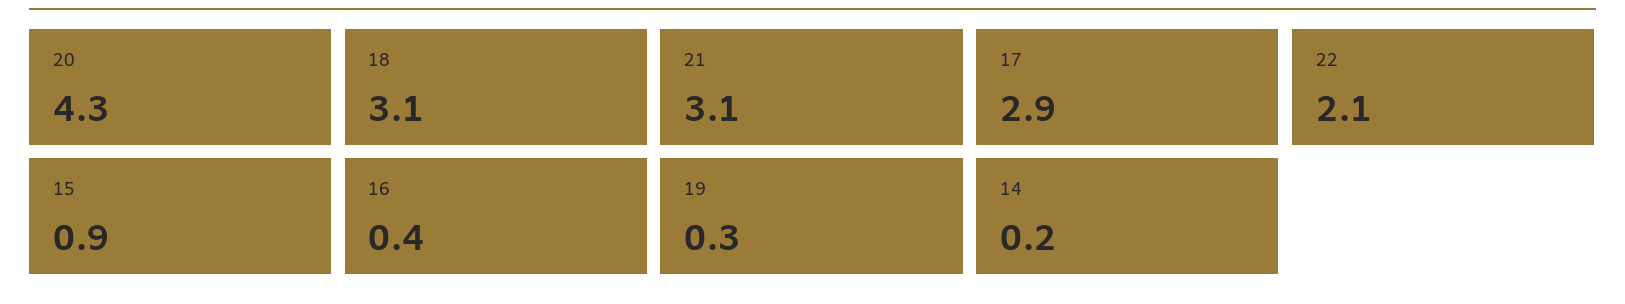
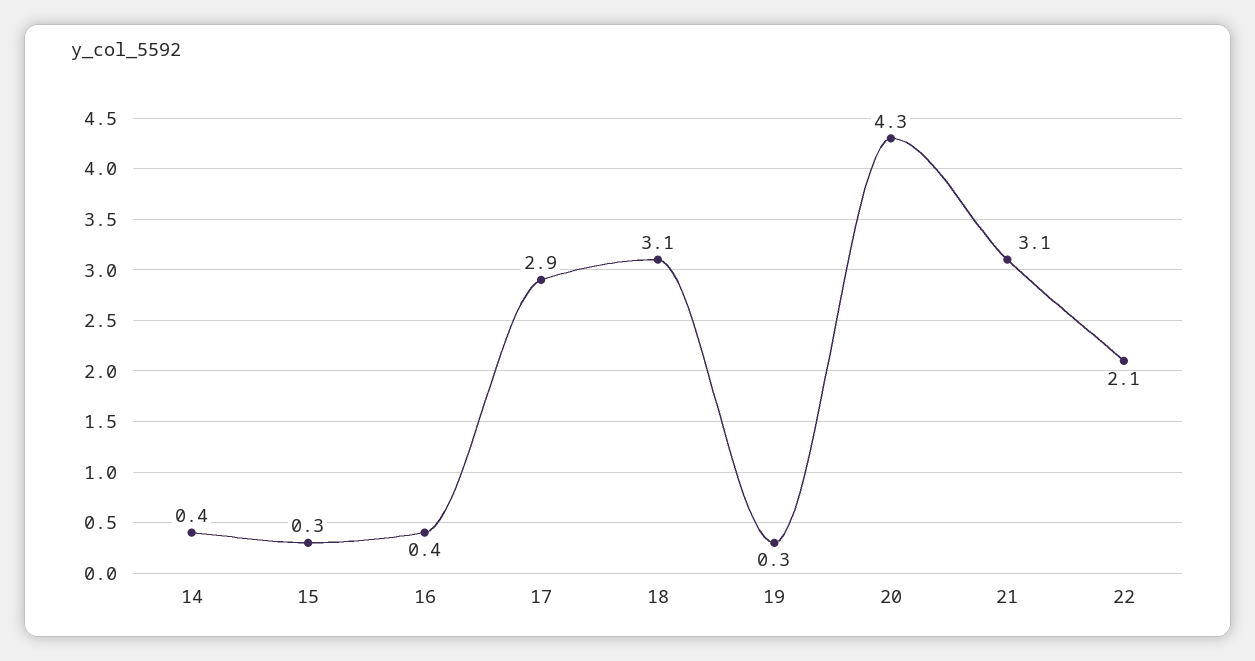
15: 0.9 -> 0.3
14: 0.2 -> 0.4

